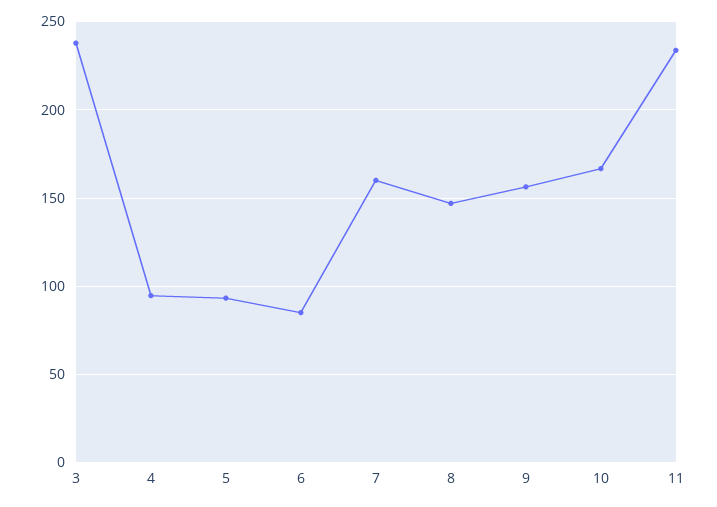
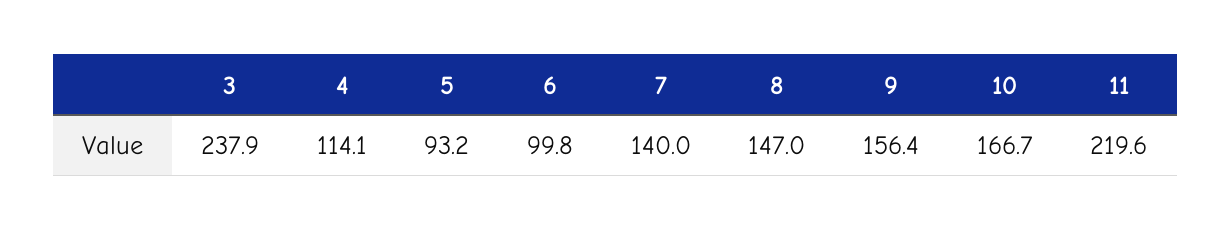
4: 95 -> 114.1
6: 85 -> 99.8
7: 160 -> 140
11: 235 -> 219.6

